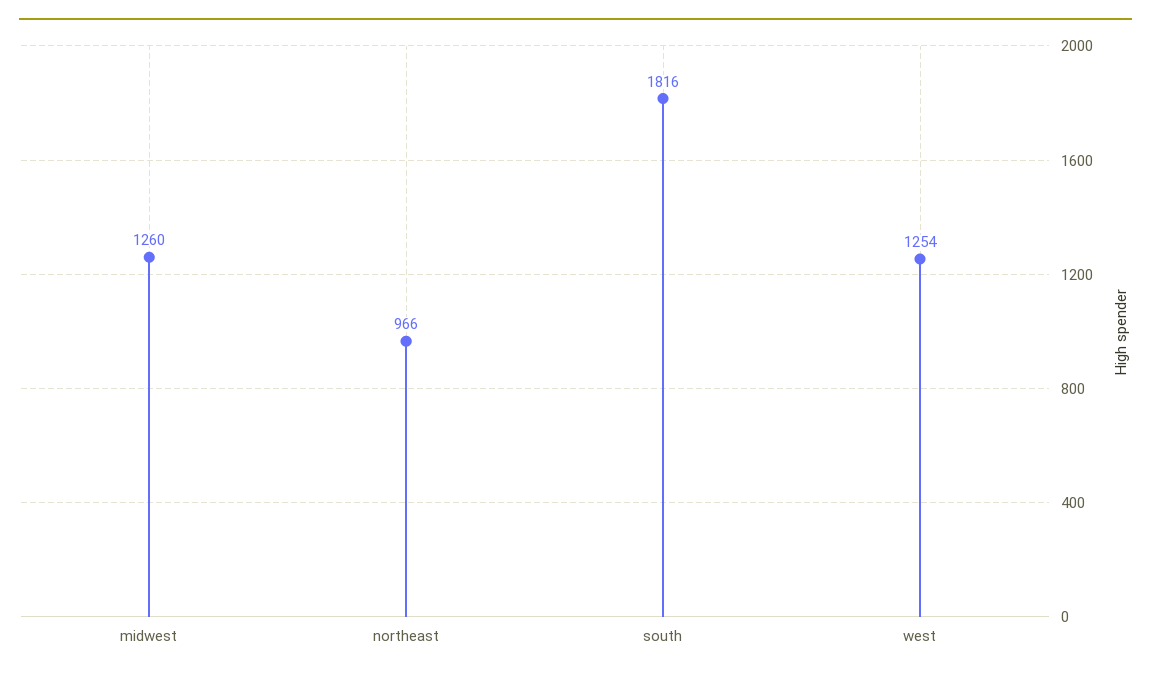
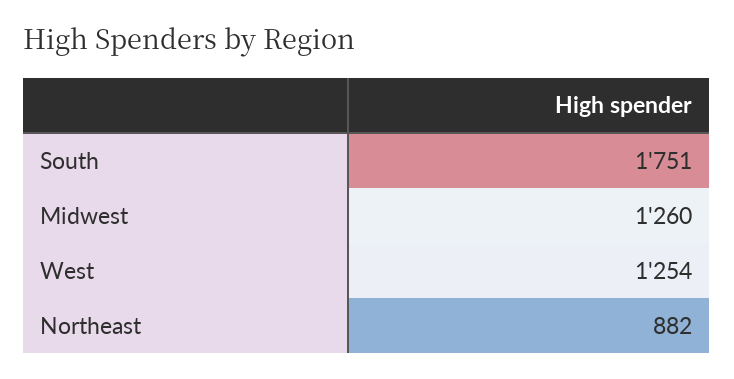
northeast: 966 -> 882
south: 1816 -> 1751

